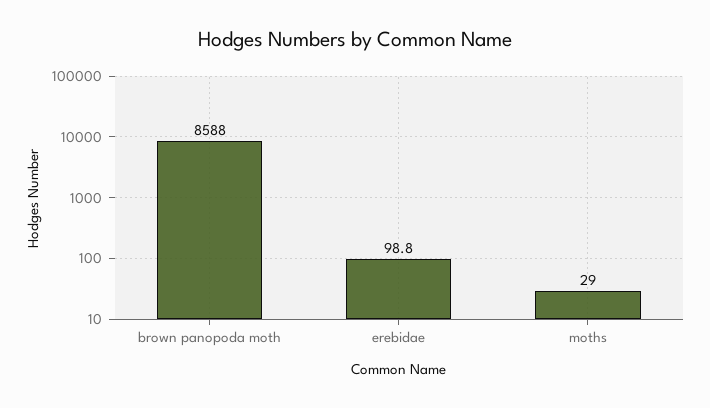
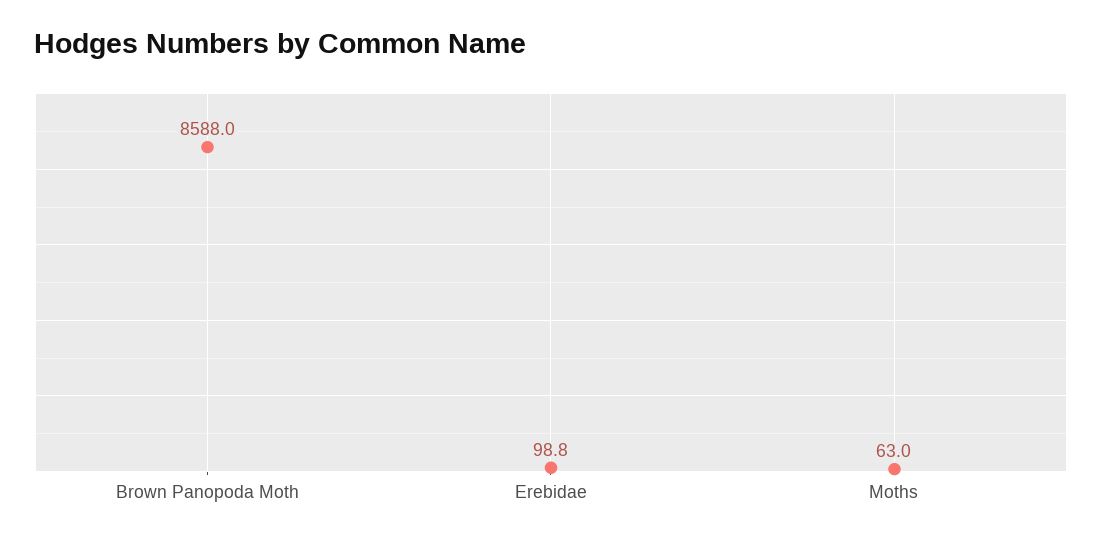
moths: 29 -> 63

